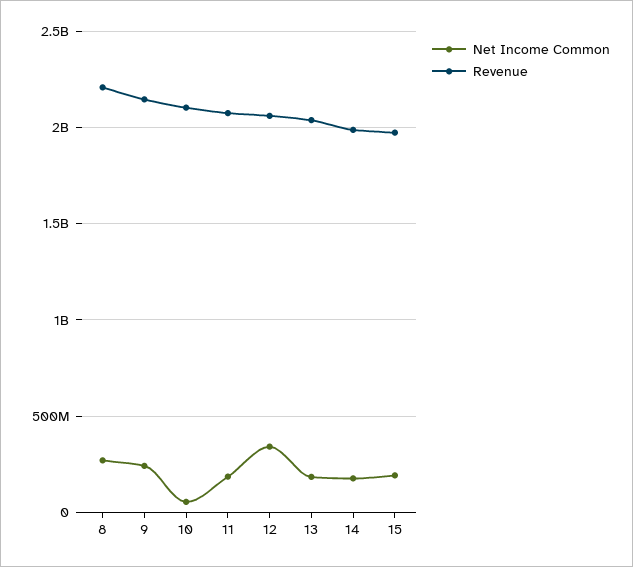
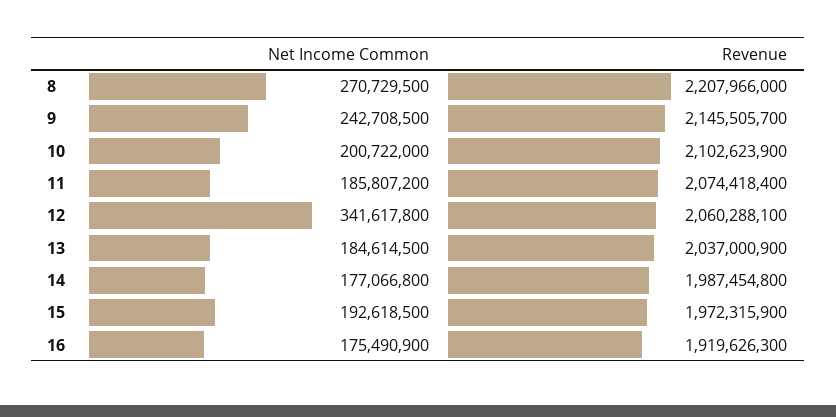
Net Income Common, 10: 50000000 -> 200722000
Net Income Common, 16: none -> 175490900
Revenue, 16: none -> 1919626300

